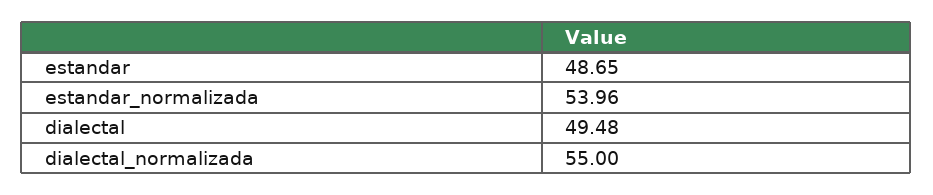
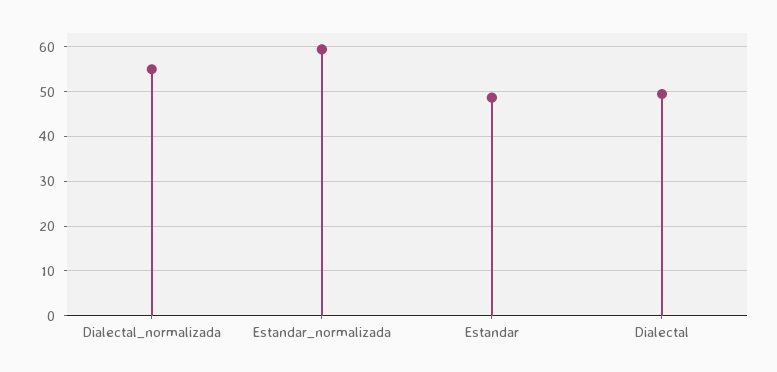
estandar_normalizada: 53.96 -> 60

